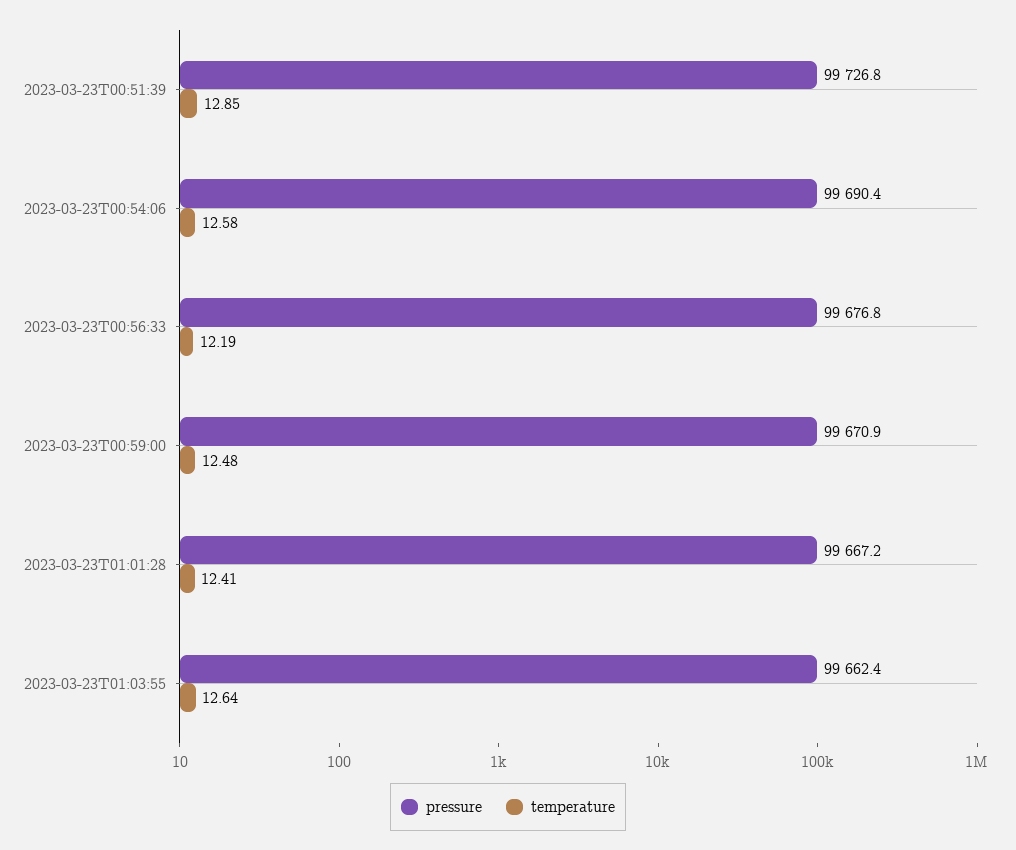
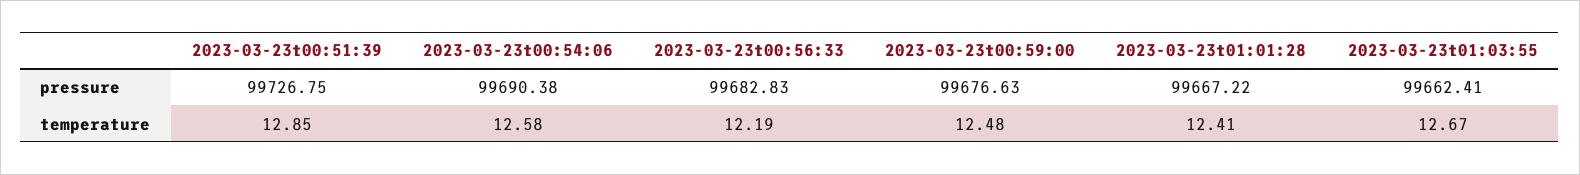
pressure, 2023-03-23T00:56:33: 99676.8 -> 99682.83
pressure, 2023-03-23T00:59:00: 99670.9 -> 99676.63
temperature, 2023-03-23T01:03:55: 12.64 -> 12.67

